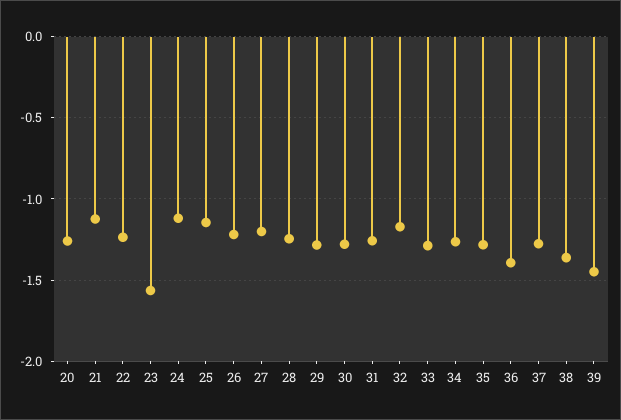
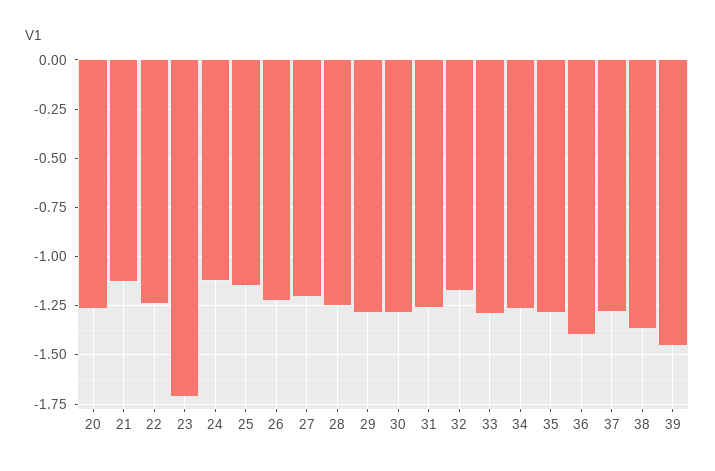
23: -1.55 -> -1.7

